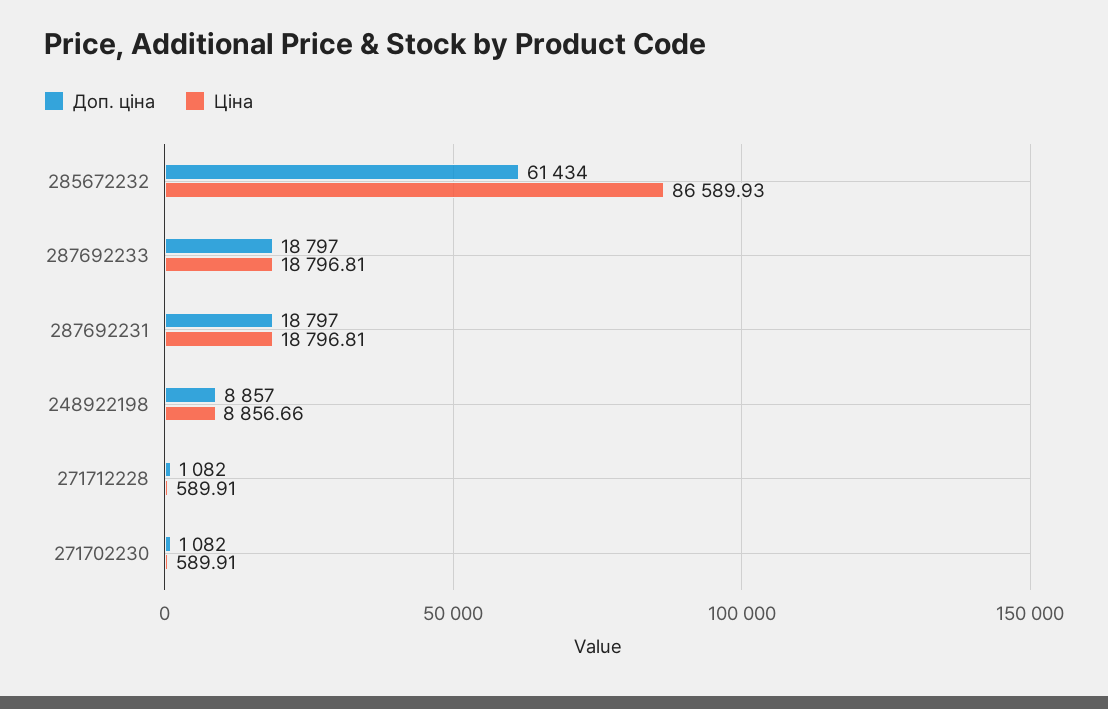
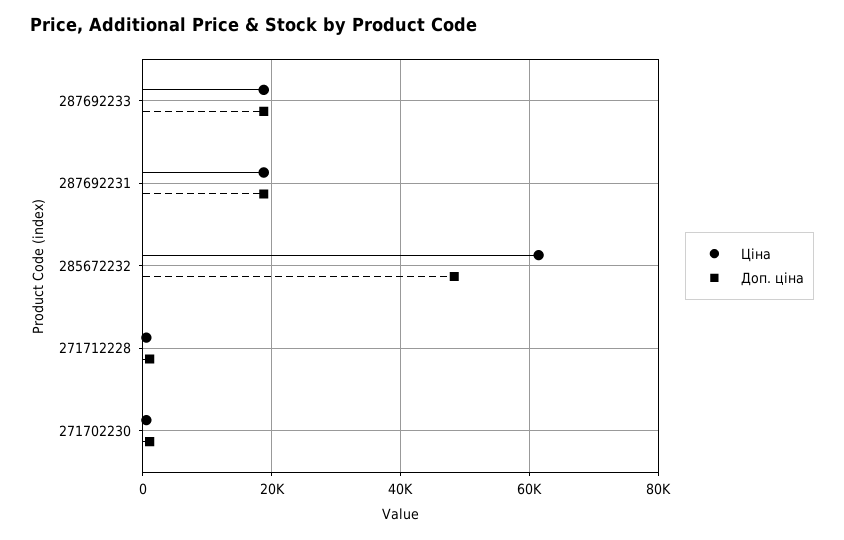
Доп. ціна, 285672232: 61434 -> 48000
Ціна, 285672232: 86589.93 -> 62000
Доп. ціна, 248922198: 8857 -> none
Ціна, 248922198: 8856.66 -> none

